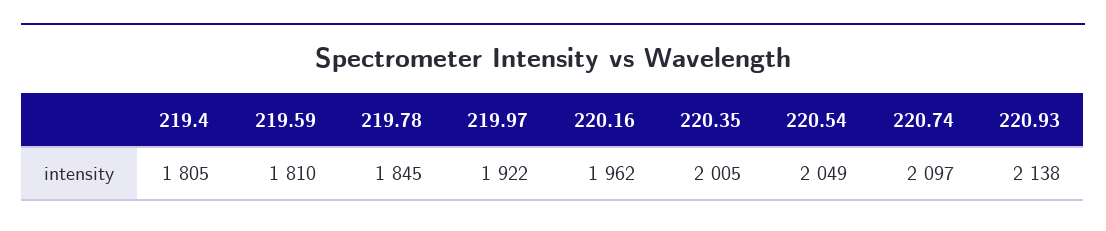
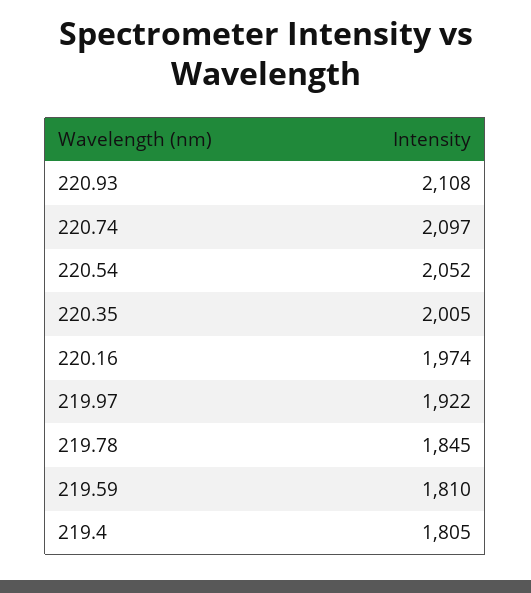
220.16: 1962 -> 1974
220.54: 2049 -> 2052
220.93: 2138 -> 2108

